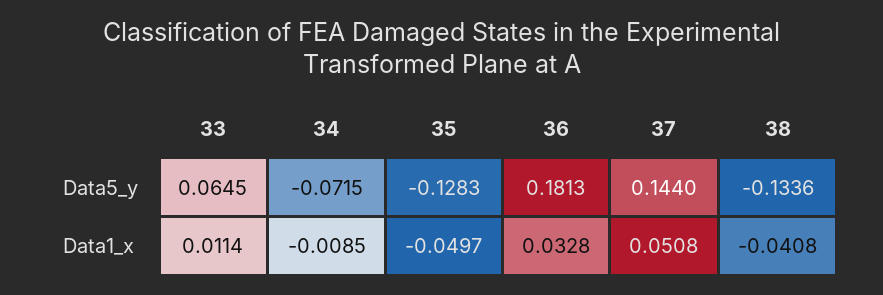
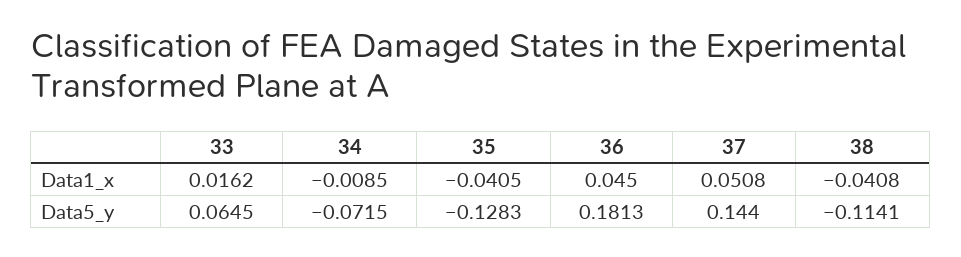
38, Data5_y: -0.1336 -> -0.1141
33, Data1_x: 0.0114 -> 0.0162
35, Data1_x: -0.0497 -> -0.0405
36, Data1_x: 0.0328 -> 0.045

